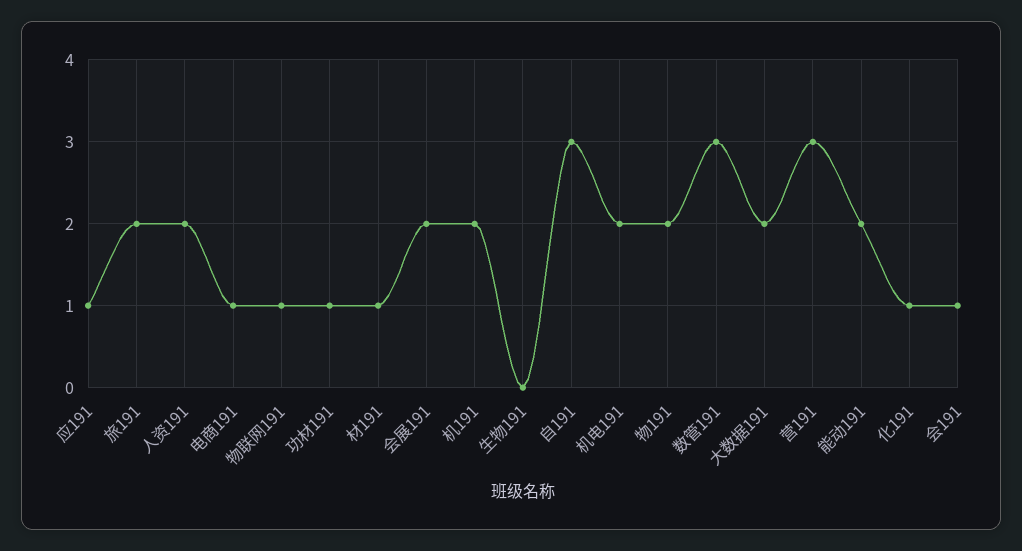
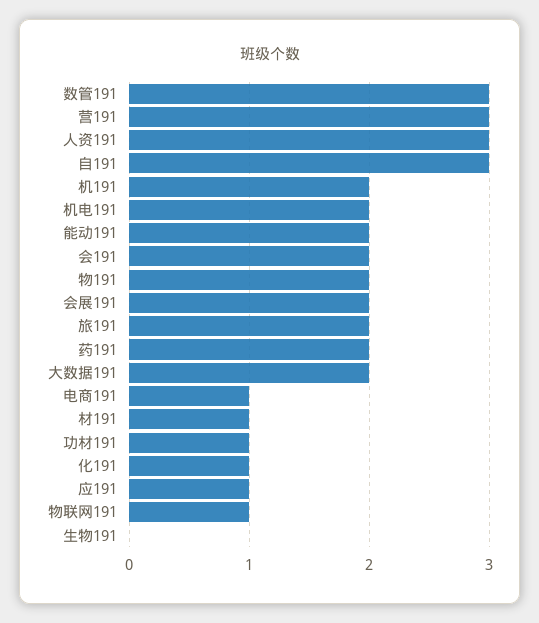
人资191: 2 -> 3
会191: 1 -> 2
药191: none -> 2

